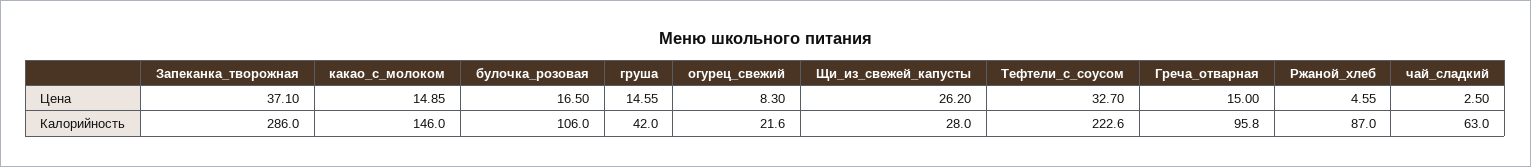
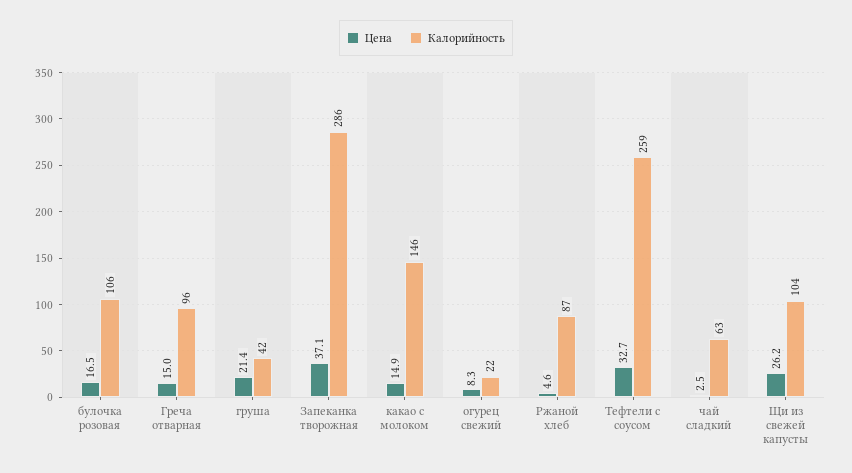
Цена, груша: 14.55 -> 21.4
Калорийность, Щи_из_свежей_капусты: 28 -> 104
Калорийность, Тефтели_с_соусом: 222.6 -> 259

